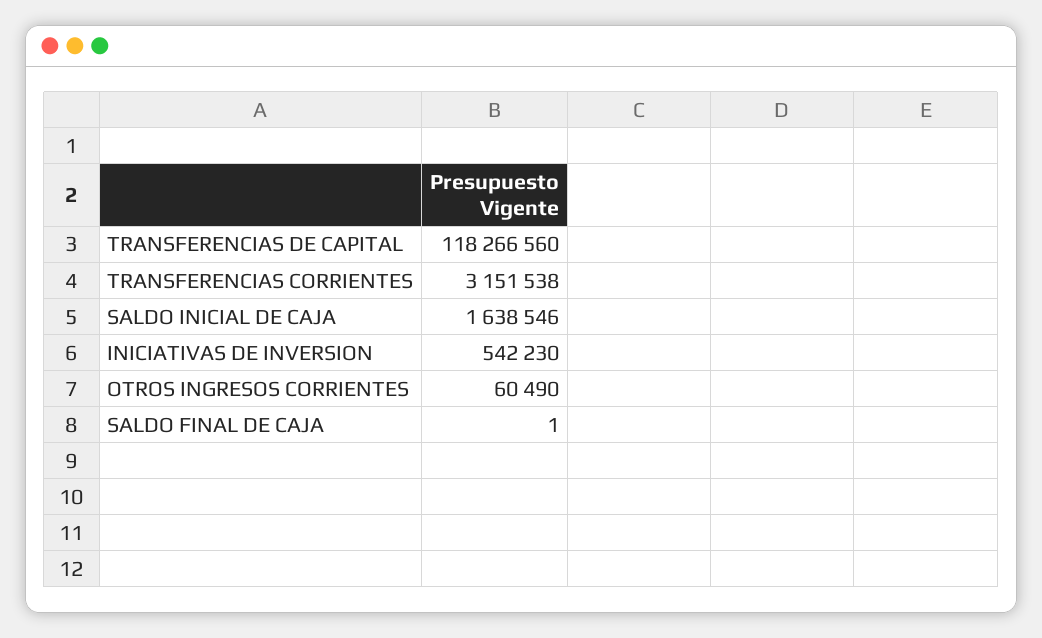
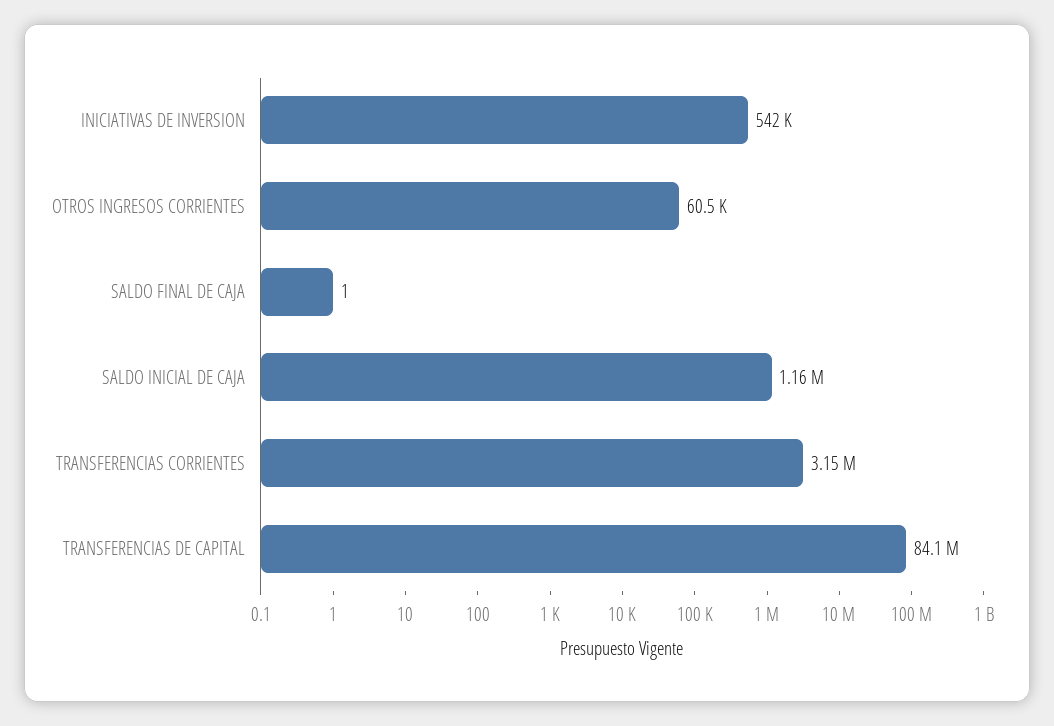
TRANSFERENCIAS DE CAPITAL: 118266560 -> 84100000
SALDO INICIAL DE CAJA: 1638546 -> 1160000

